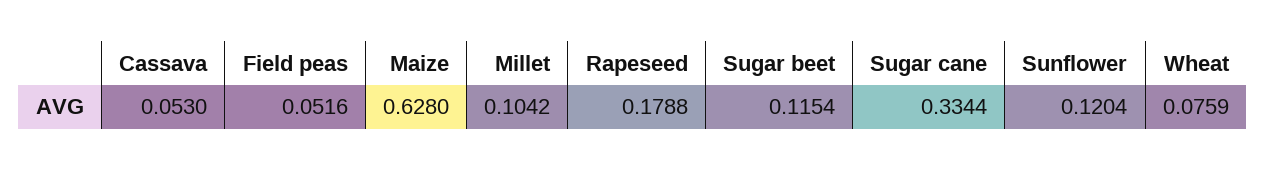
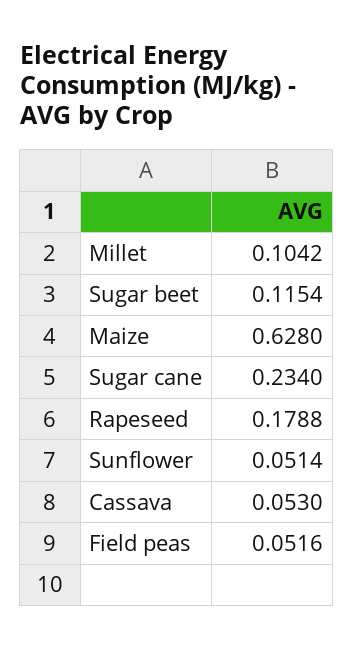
Sugar cane: 0.3344 -> 0.234
Sunflower: 0.1204 -> 0.0514
Wheat: 0.0759 -> none

